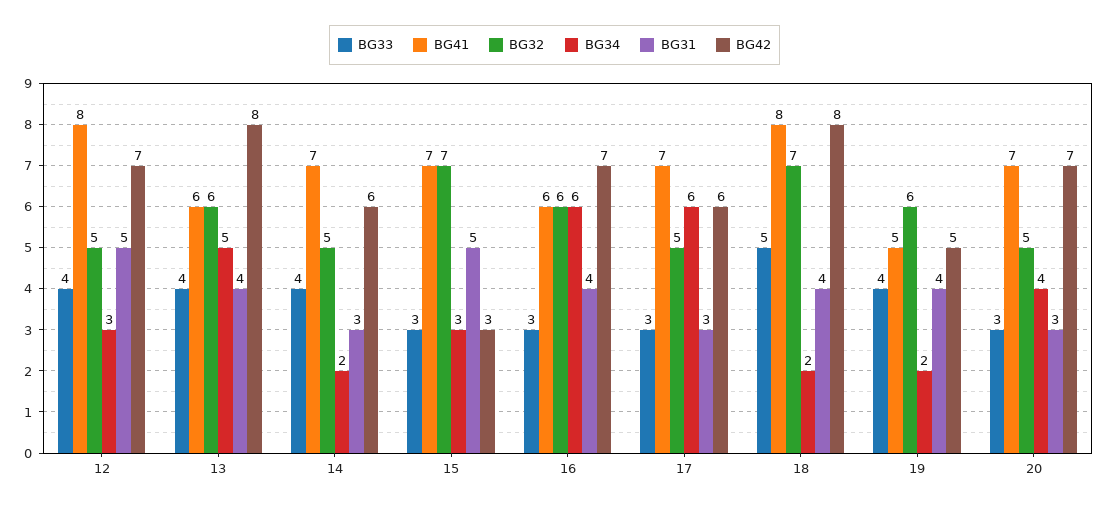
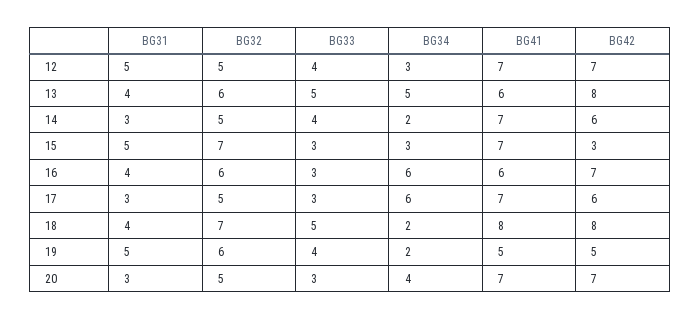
BG41, 12: 8 -> 7
BG33, 13: 4 -> 5
BG31, 19: 4 -> 5

